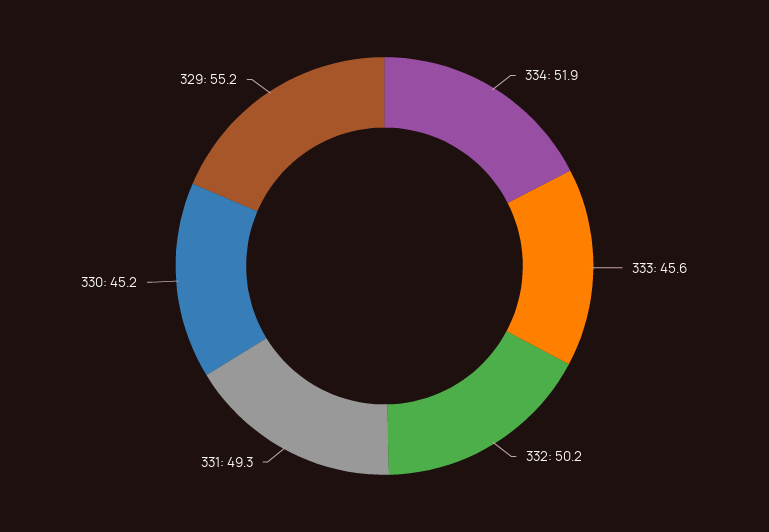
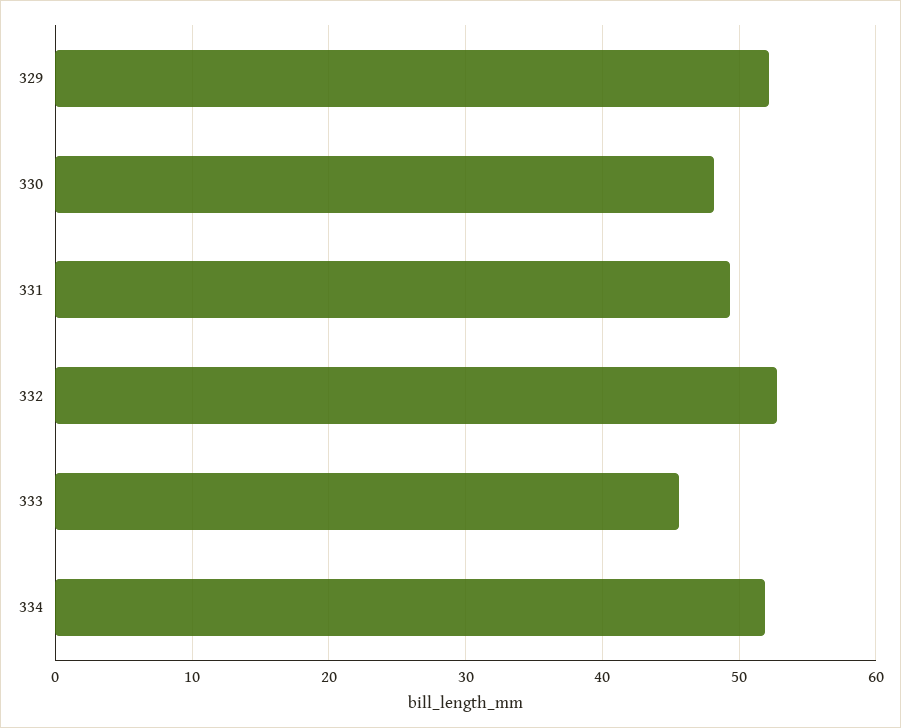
332: 50.2 -> 53
330: 45.2 -> 48
329: 55.2 -> 52

